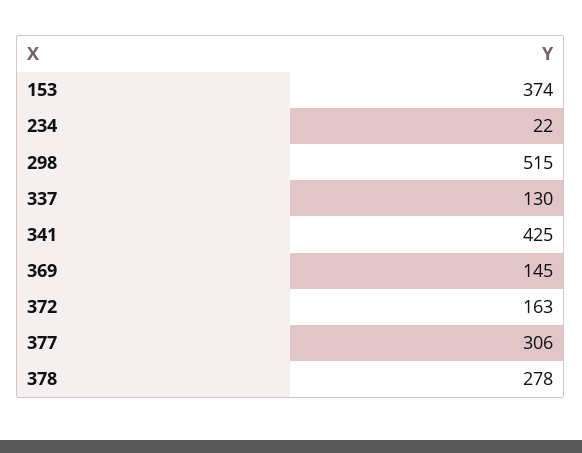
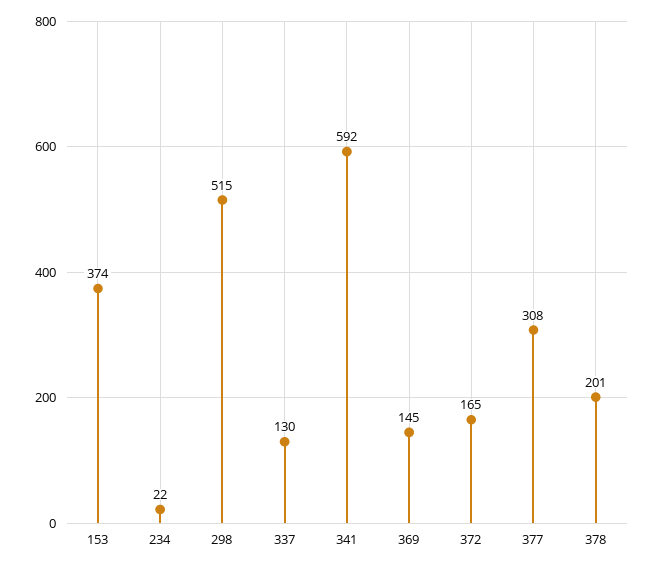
341: 425 -> 592
372: 163 -> 165
377: 306 -> 308
378: 278 -> 201

